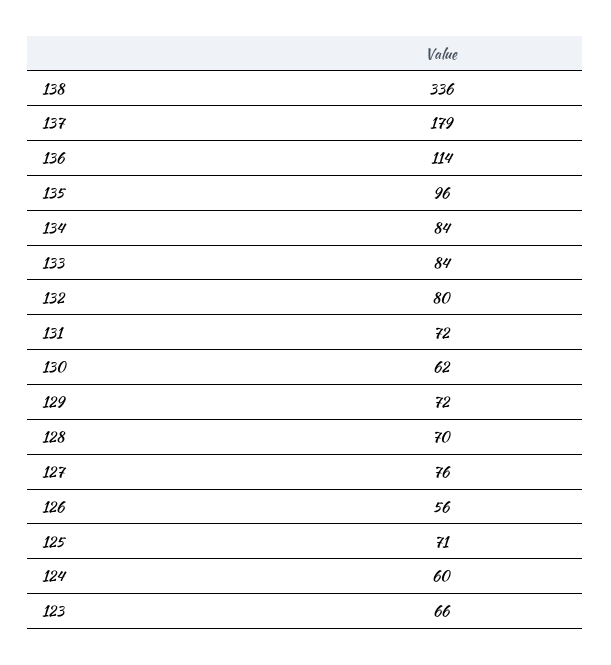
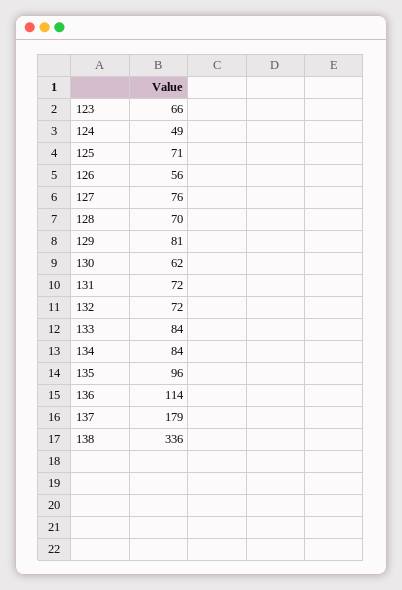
132: 80 -> 72
129: 72 -> 81
124: 60 -> 49

